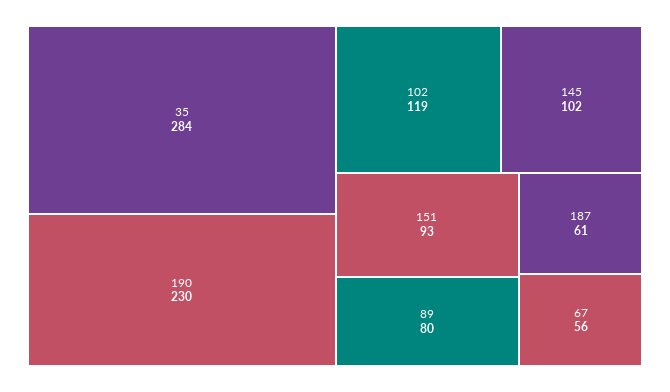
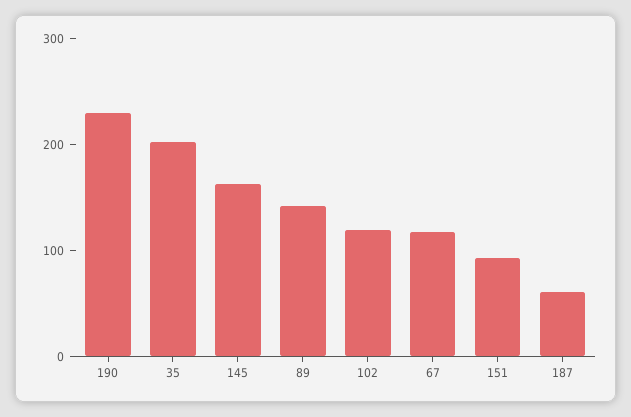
35: 284 -> 200
145: 102 -> 160
89: 80 -> 140
67: 56 -> 120

